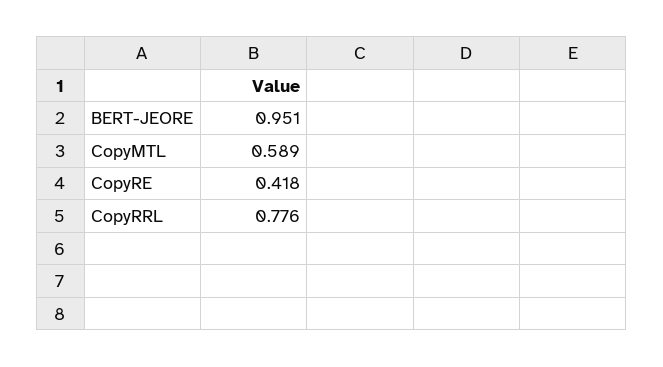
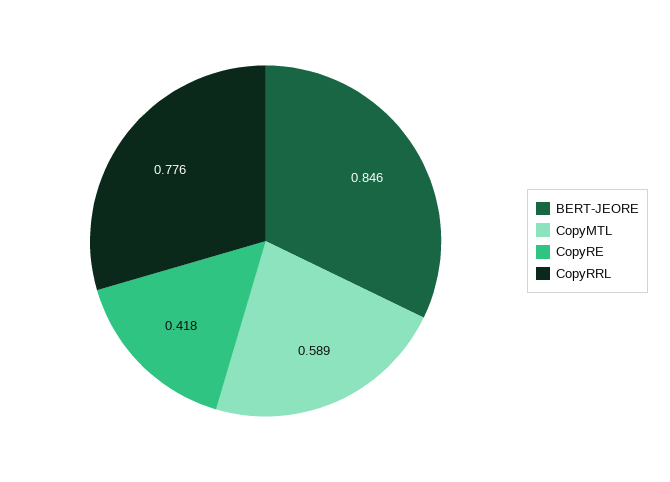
BERT-JEORE: 0.951 -> 0.846

